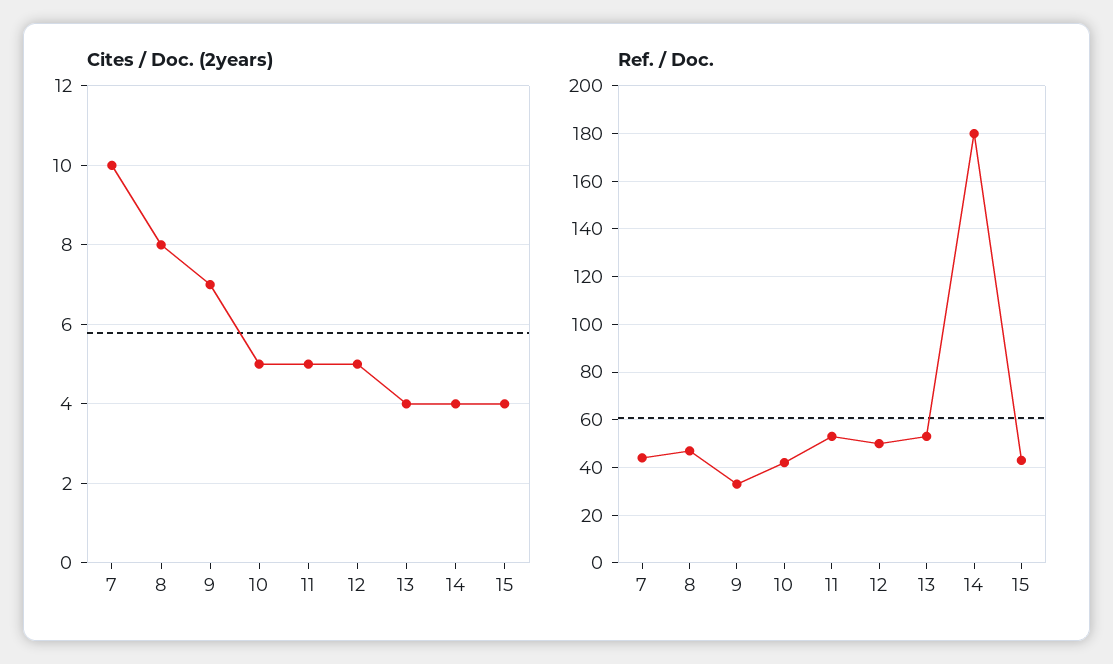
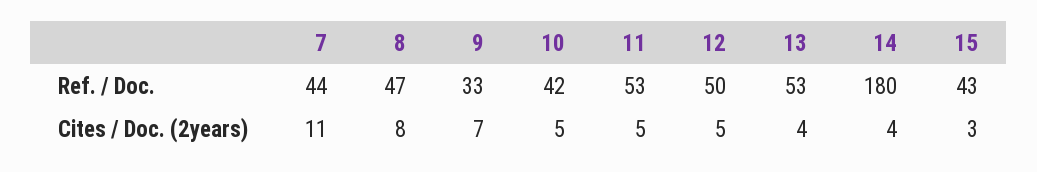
Cites / Doc. (2years), 7: 10 -> 11
Cites / Doc. (2years), 15: 4 -> 3

